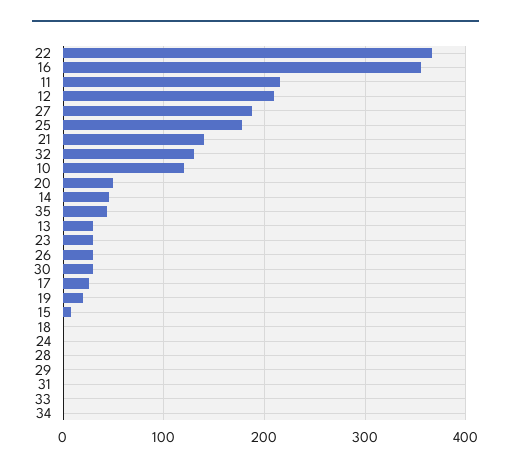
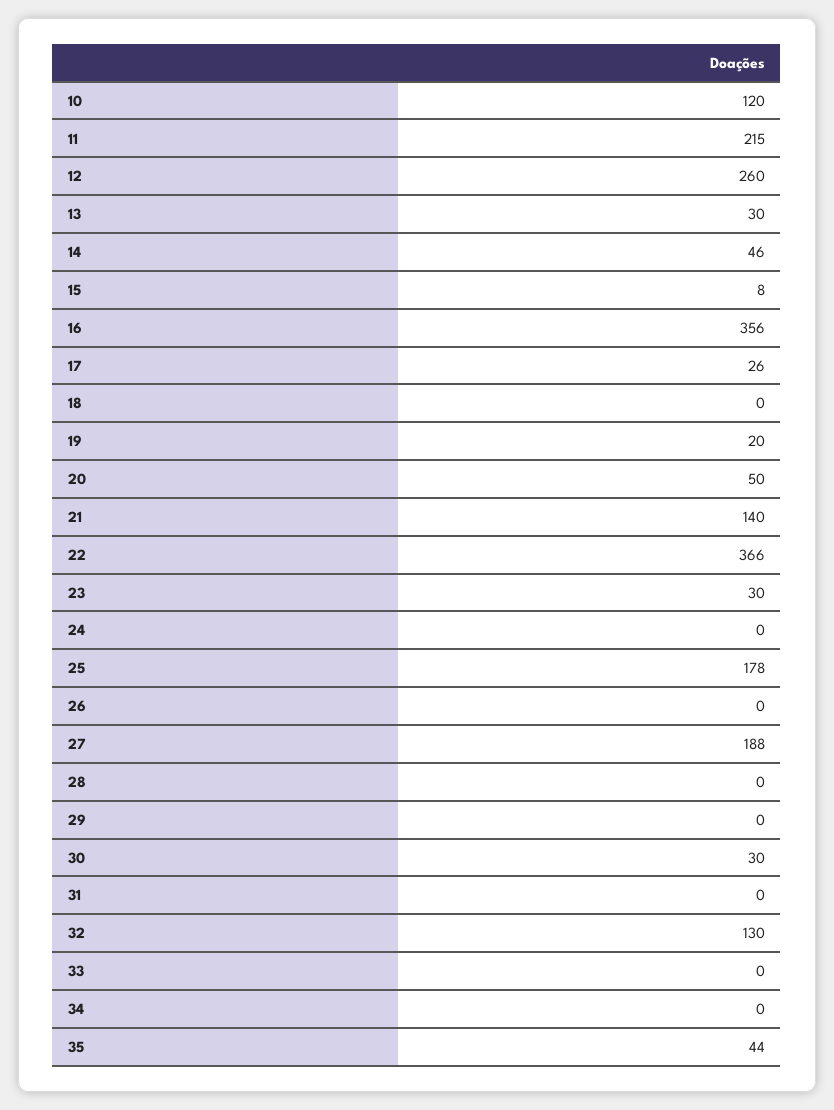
12: 210 -> 260
26: 30 -> 0

